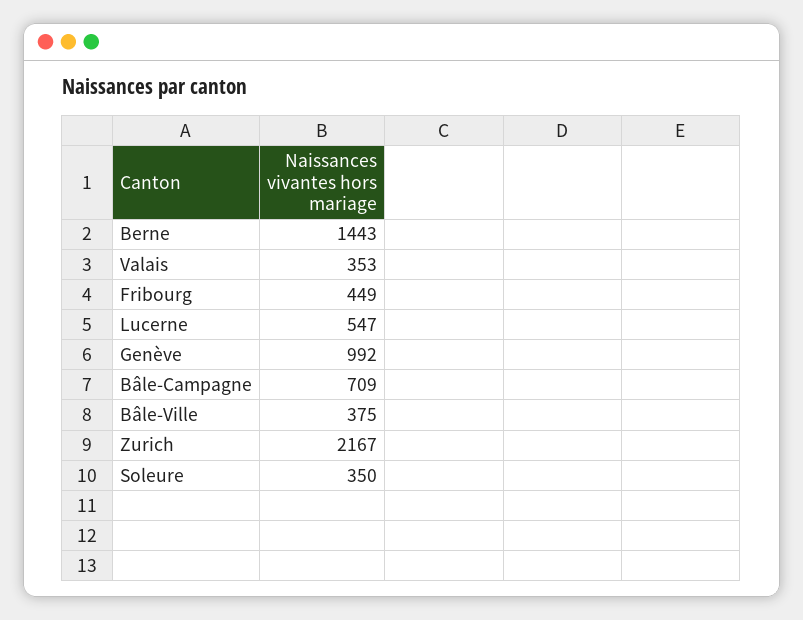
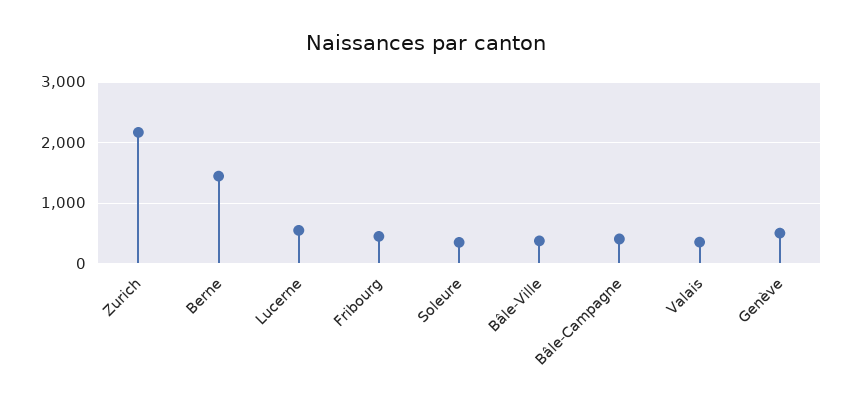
Genève: 992 -> 500
Bâle-Campagne: 709 -> 400

